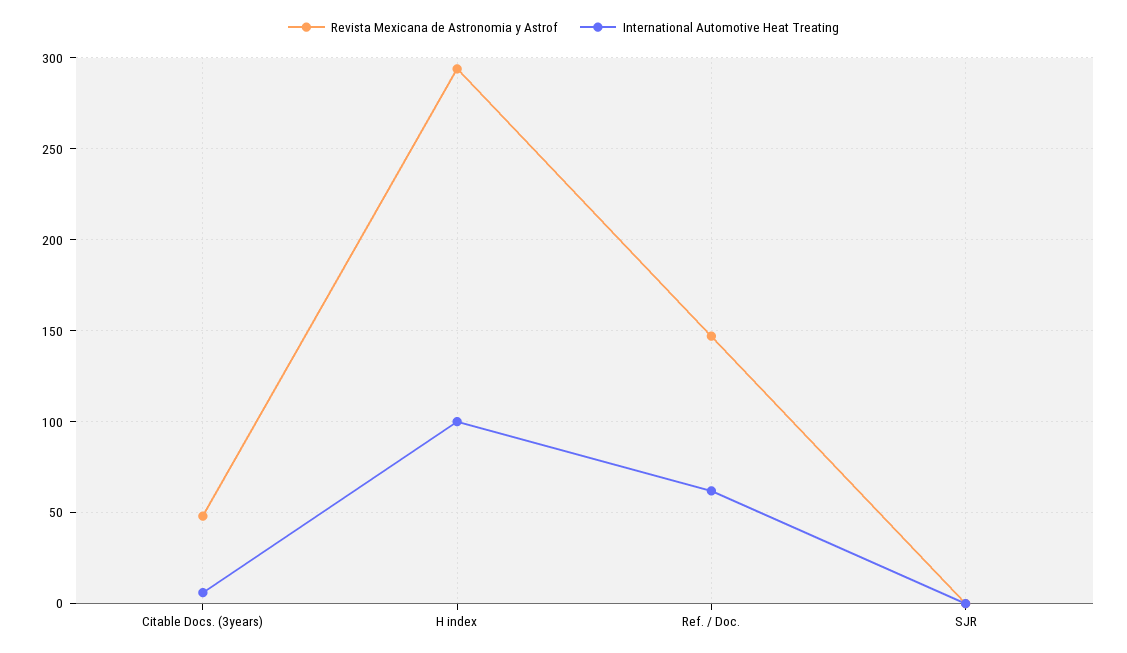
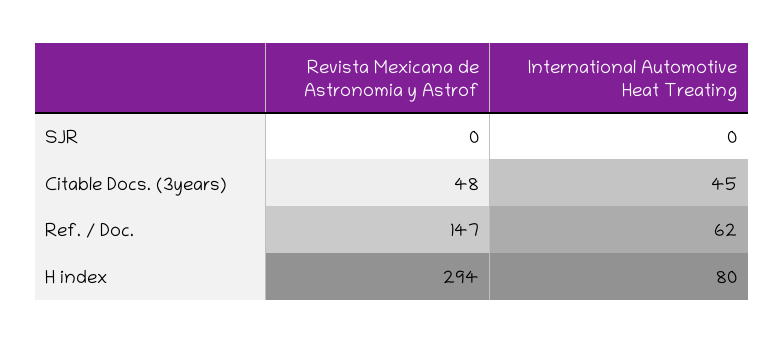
International Automotive Heat Treating, Citable Docs. (3years): 5 -> 45
International Automotive Heat Treating, H index: 100 -> 80

